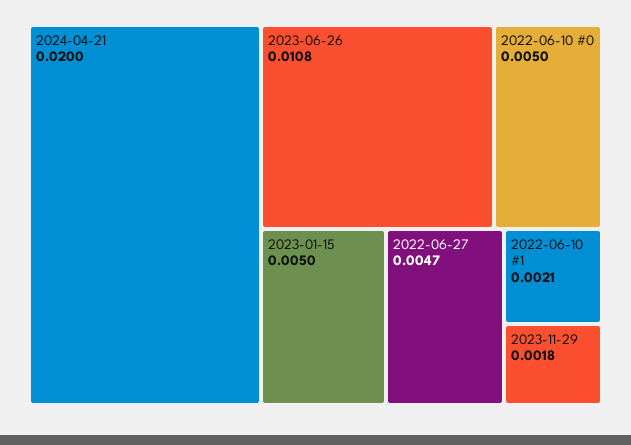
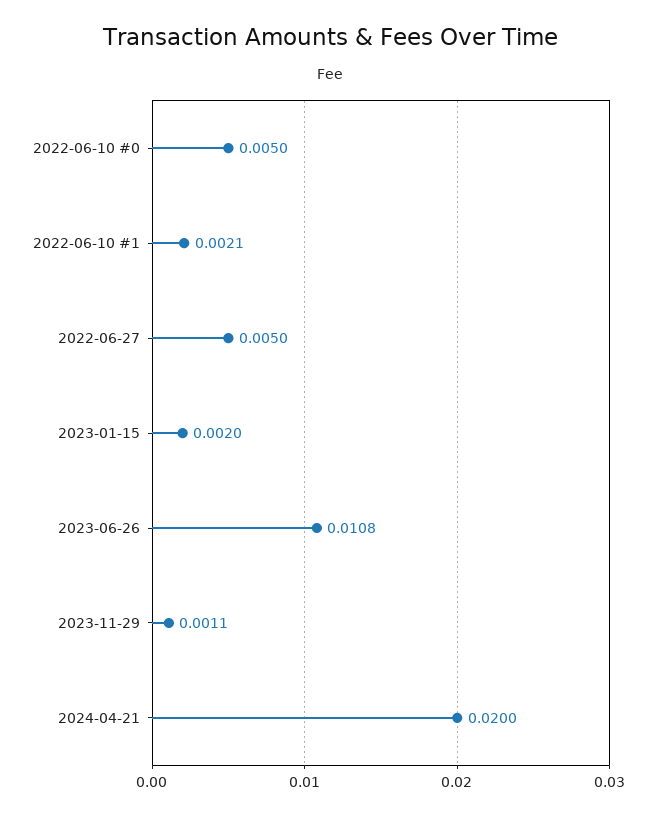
2023-01-15: 0.005 -> 0.002
2022-06-27: 0.0047 -> 0.005
2023-11-29: 0.0018 -> 0.0011

